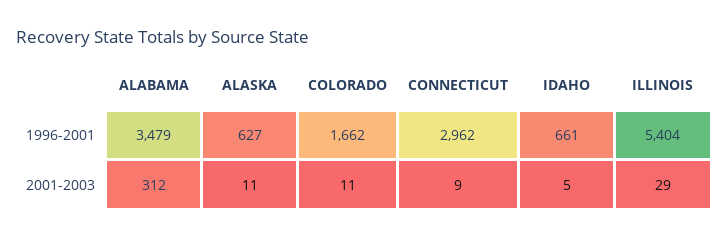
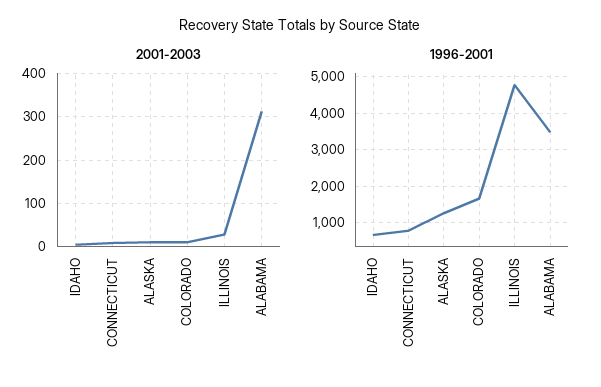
1996-2001, ALASKA: 627 -> 1200
1996-2001, CONNECTICUT: 2962 -> 800
1996-2001, ILLINOIS: 5404 -> 4800

